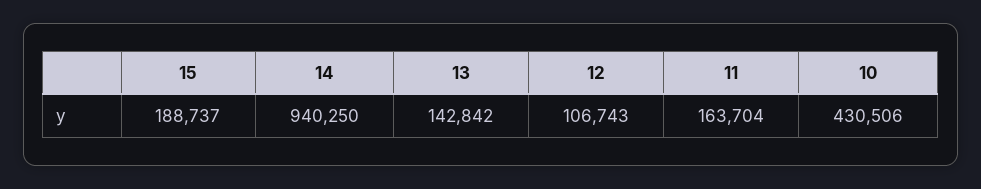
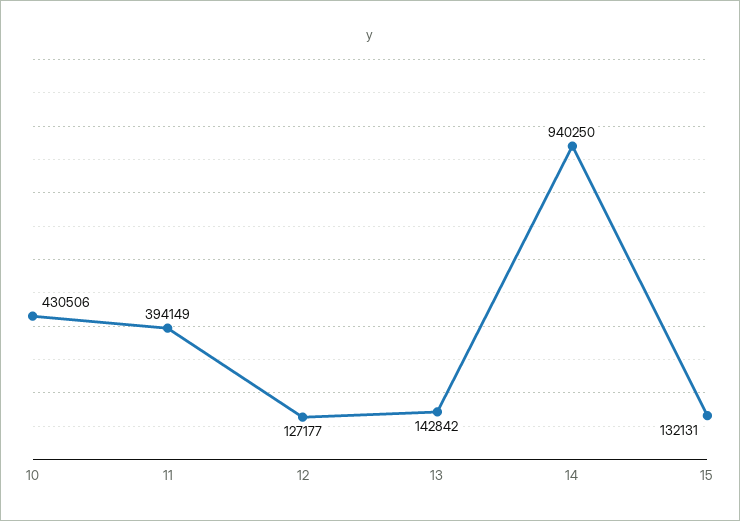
15: 188737 -> 132131
12: 106743 -> 127177
11: 163704 -> 394149

